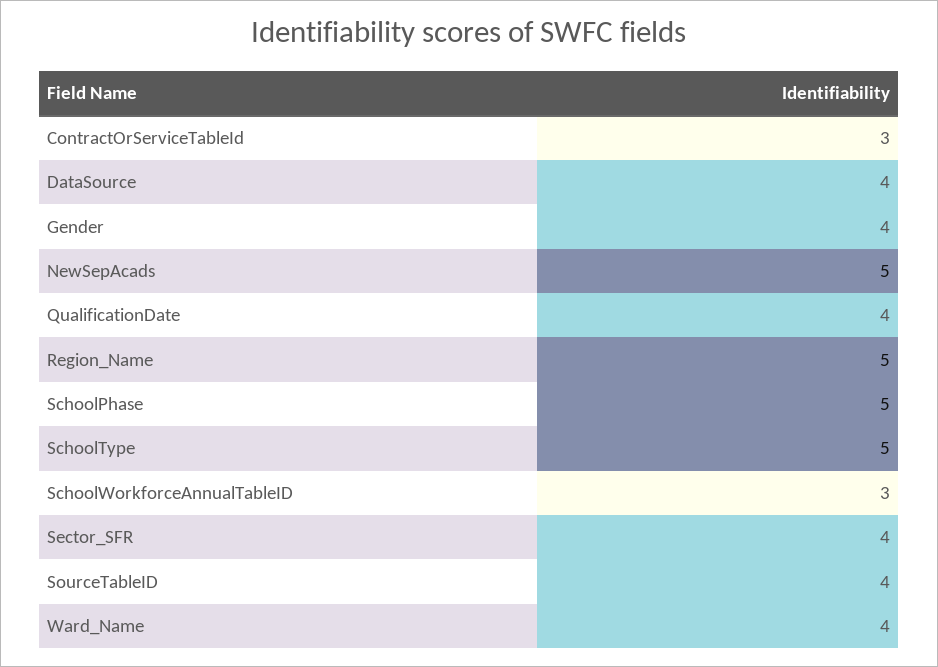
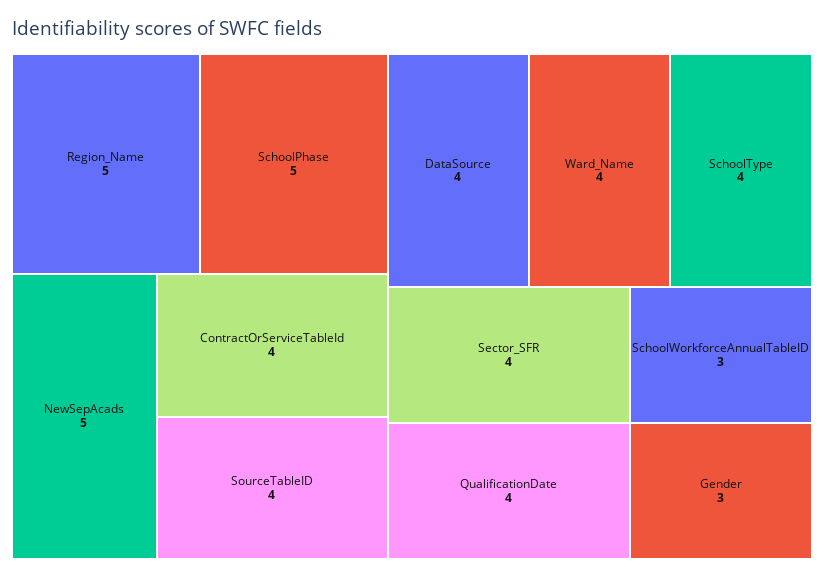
ContractOrServiceTableId: 3 -> 4
Gender: 4 -> 3
SchoolType: 5 -> 4

